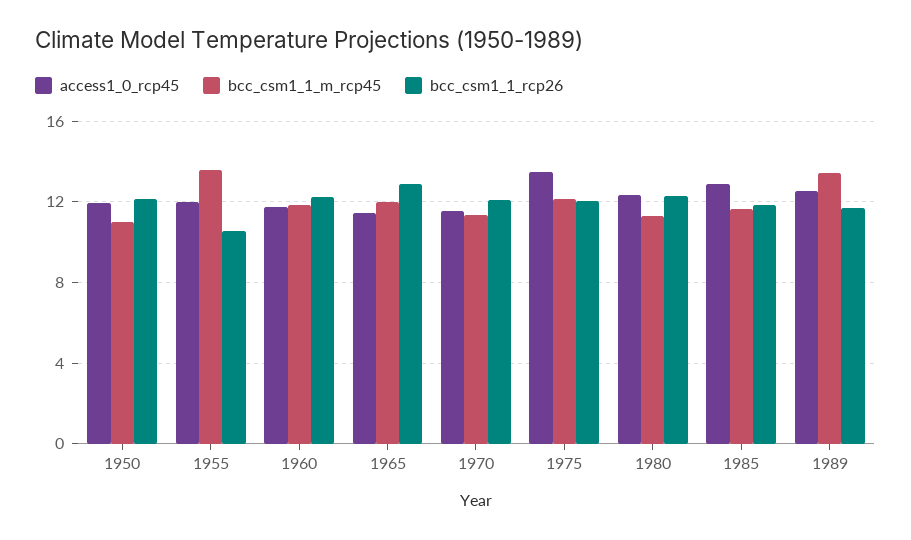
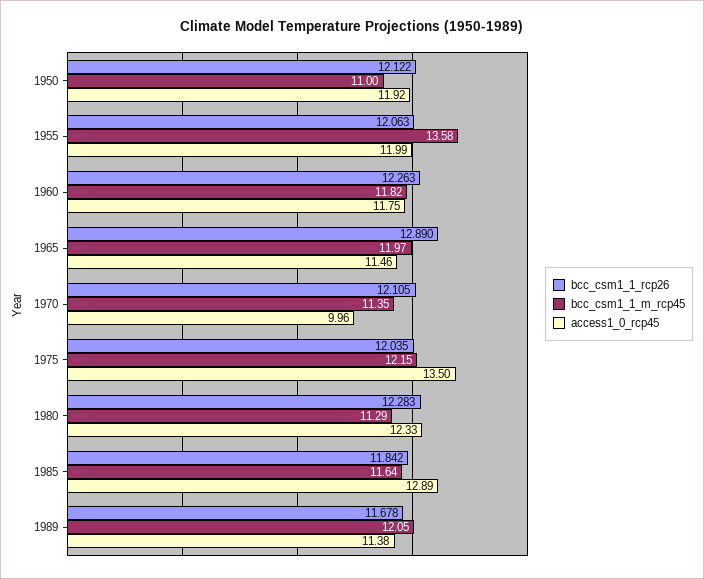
bcc_csm1_1_rcp26, 1955: 10.5 -> 12.063
access1_0_rcp45, 1970: 11.5 -> 9.96
access1_0_rcp45, 1989: 12.5 -> 11.38
bcc_csm1_1_m_rcp45, 1989: 13.5 -> 12.05

